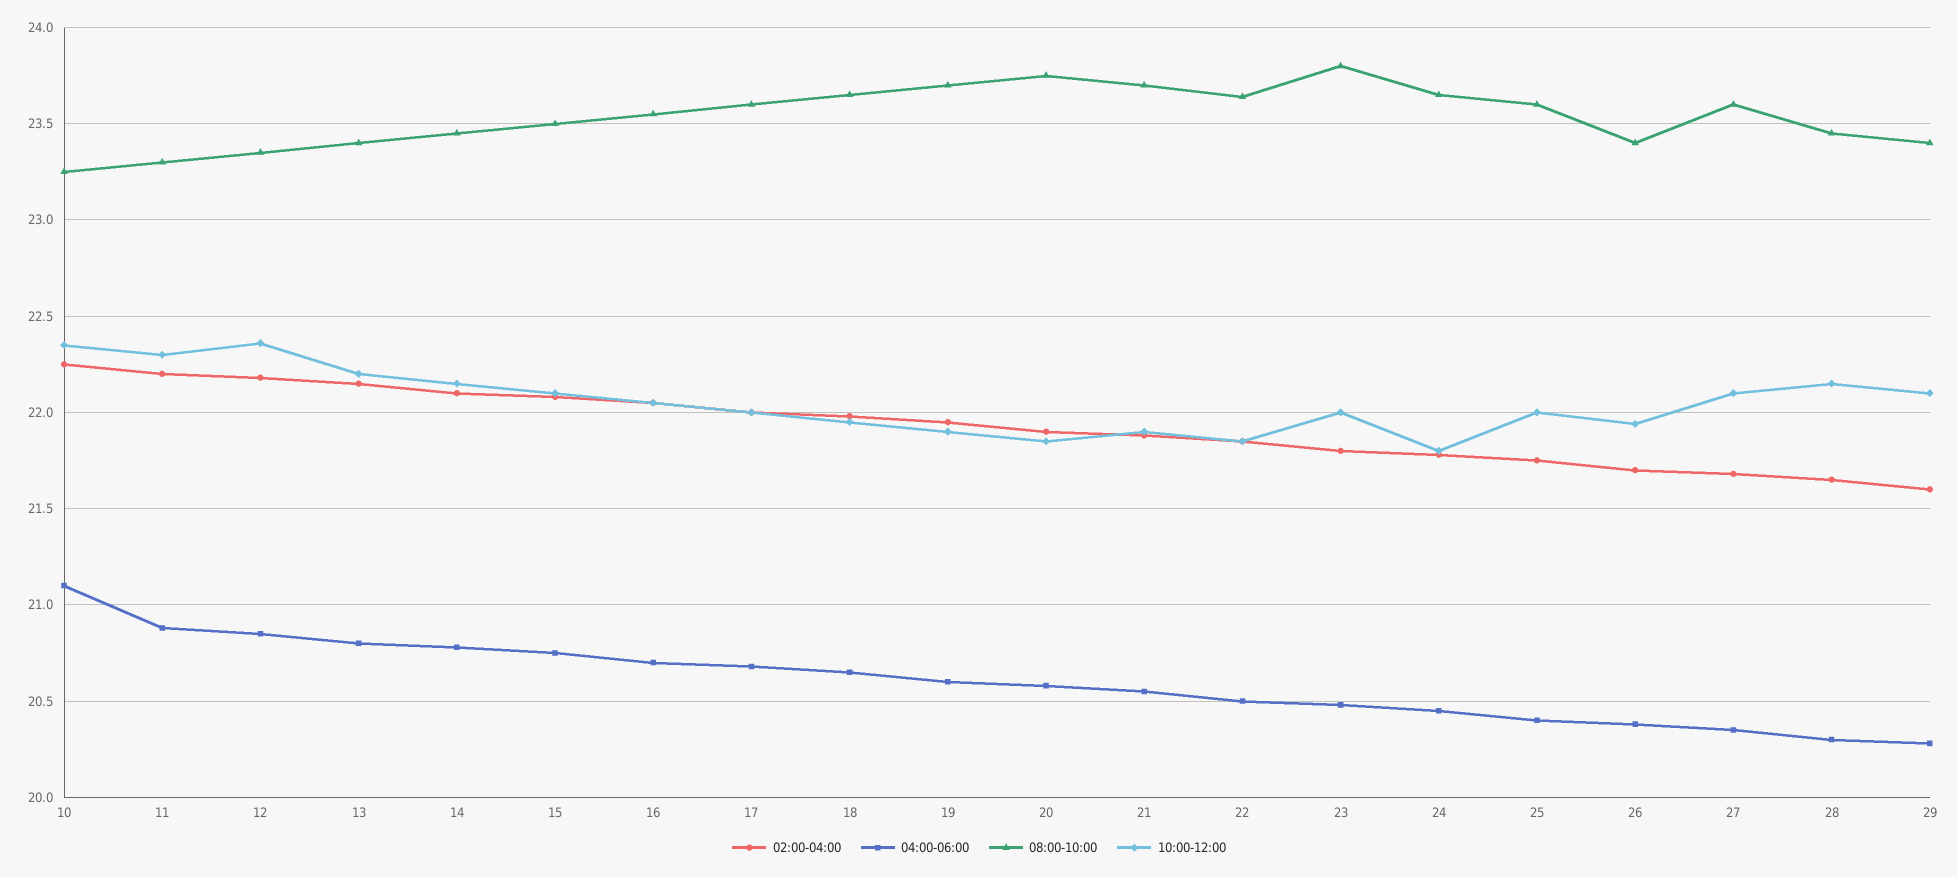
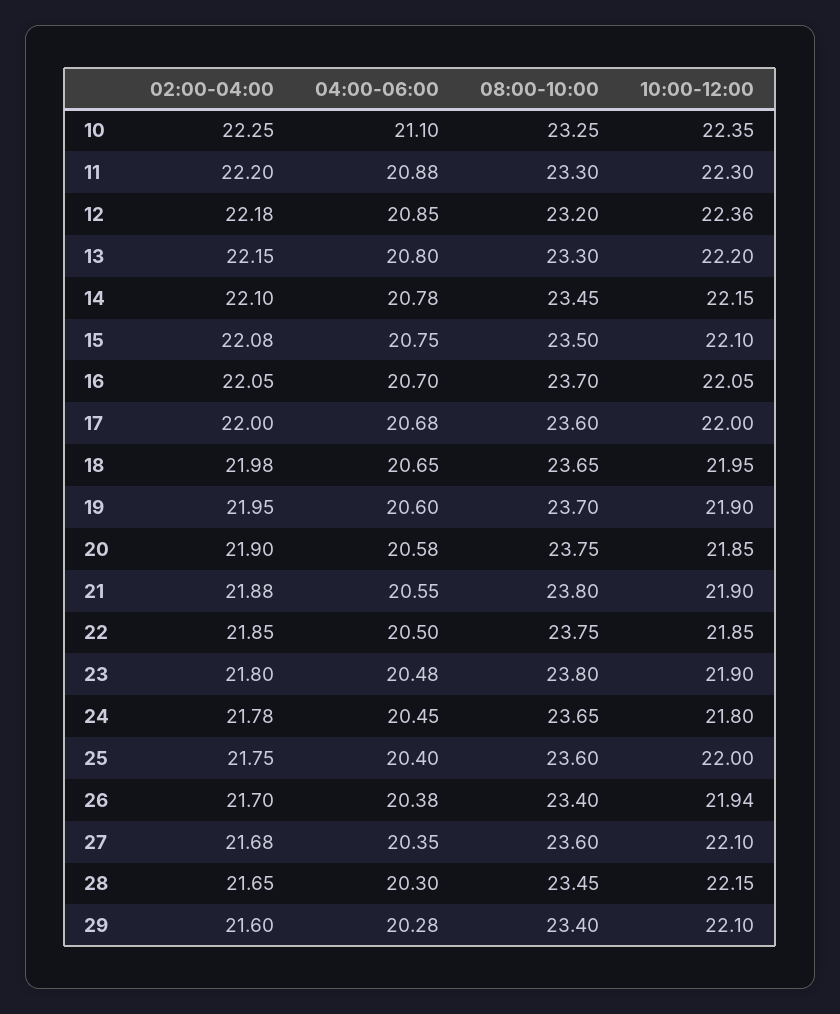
08:00-10:00, 12: 23.35 -> 23.2
08:00-10:00, 13: 23.4 -> 23.3
08:00-10:00, 16: 23.55 -> 23.7
08:00-10:00, 21: 23.7 -> 23.8
08:00-10:00, 22: 23.65 -> 23.75
10:00-12:00, 23: 22 -> 21.9

